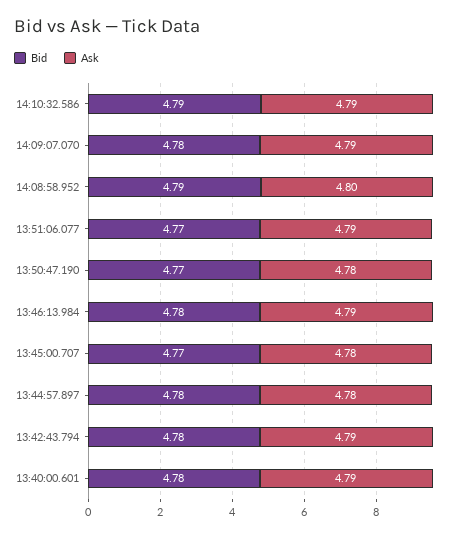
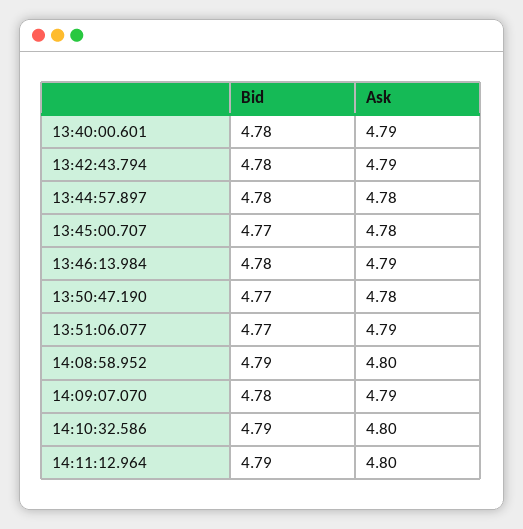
Ask, 14:10:32.586: 4.79 -> 4.8
Bid, 14:11:12.964: none -> 4.79
Ask, 14:11:12.964: none -> 4.8

